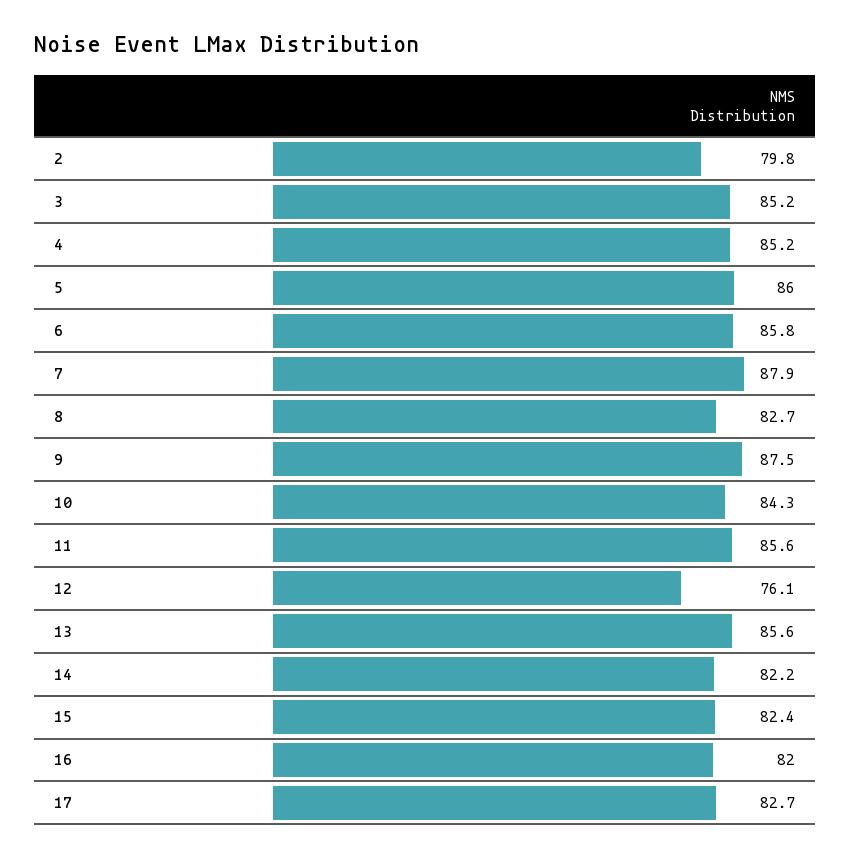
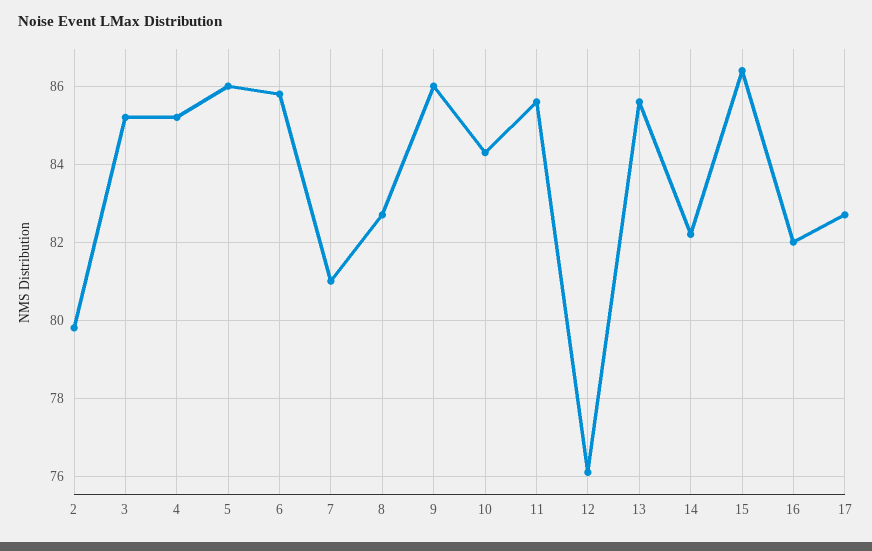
7: 87.9 -> 81
9: 87.5 -> 86
15: 82.4 -> 86.5

